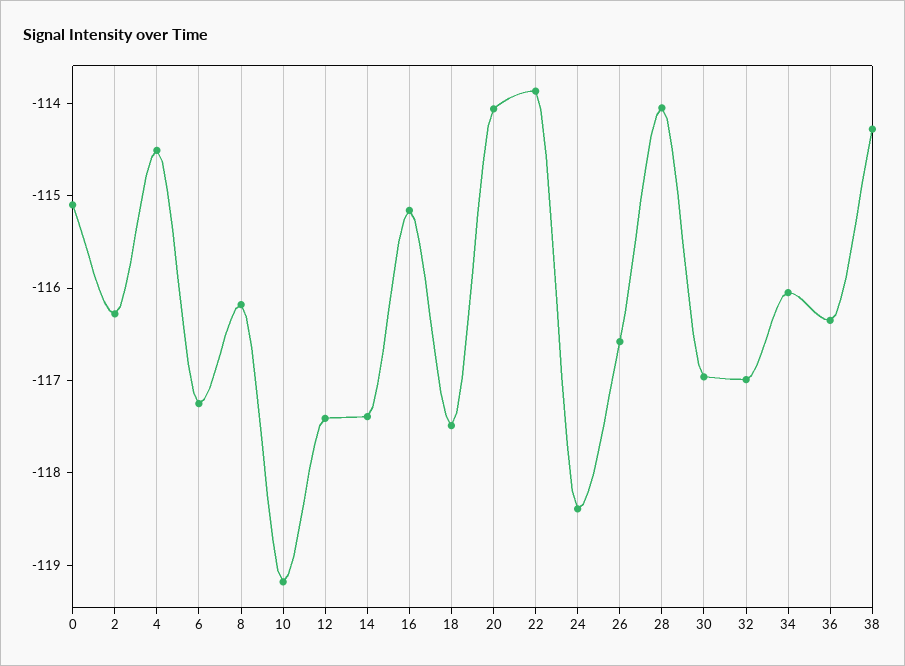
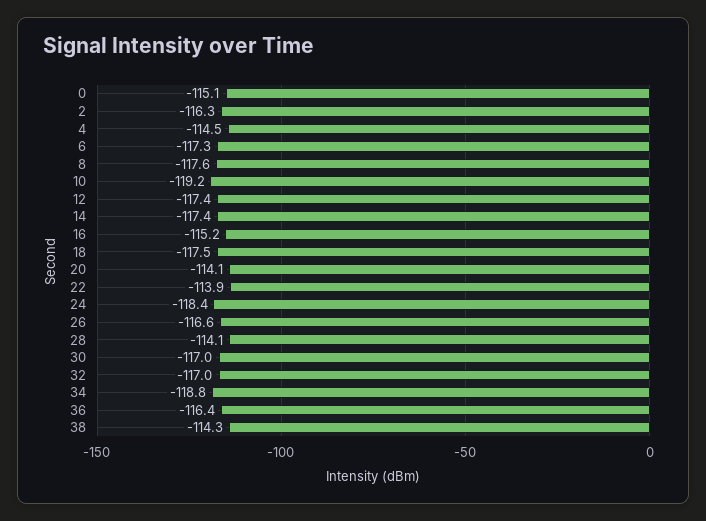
8: -116.2 -> -117.6
34: -116 -> -118.8

